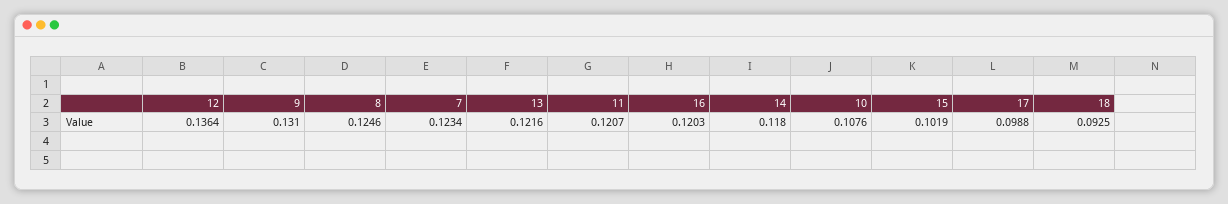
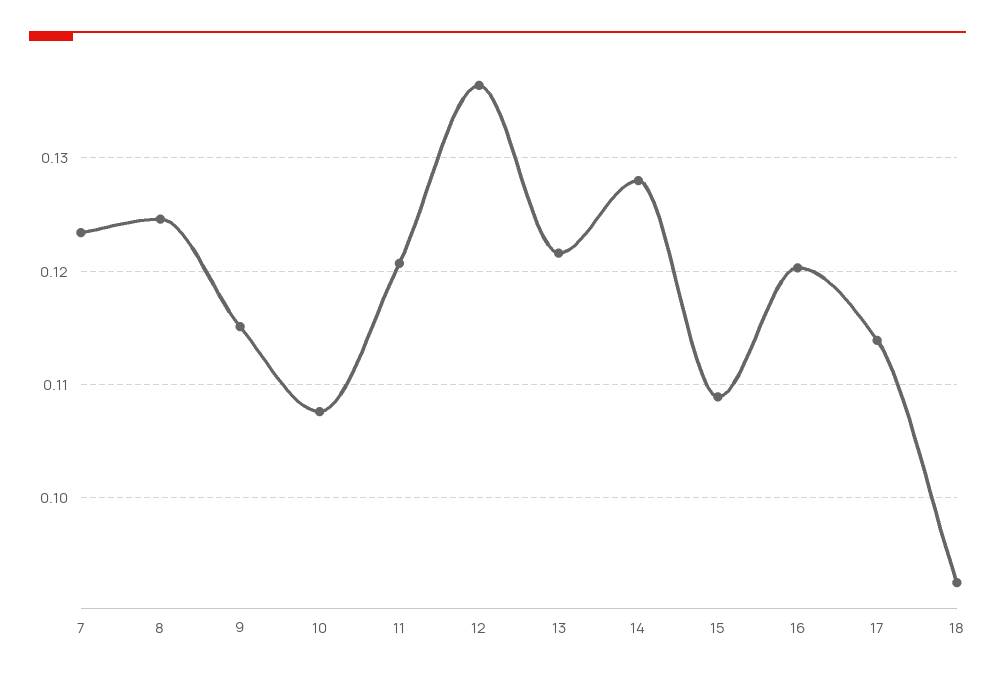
9: 0.131 -> 0.115
14: 0.118 -> 0.128
15: 0.1019 -> 0.109
17: 0.0988 -> 0.114

